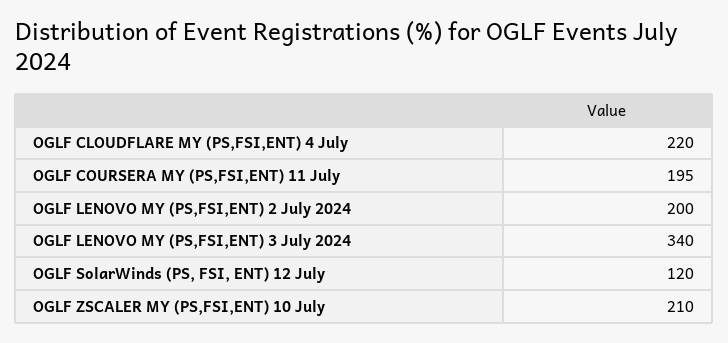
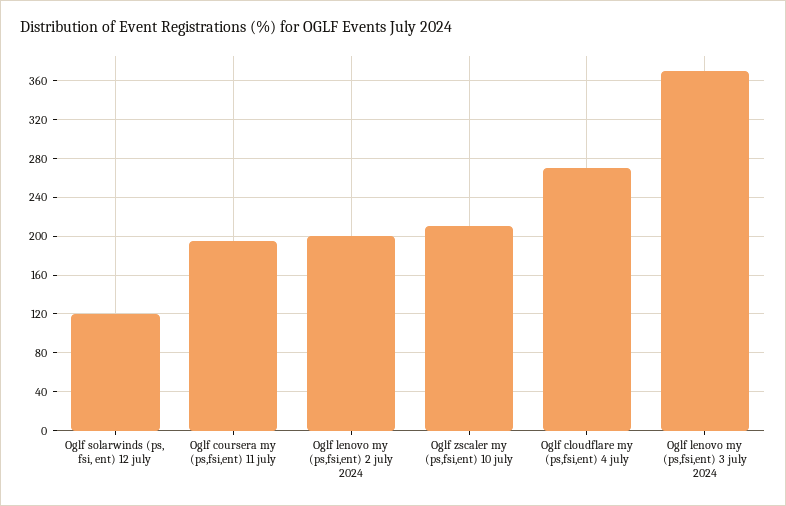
OGLF CLOUDFLARE MY (PS,FSI,ENT) 4 July: 220 -> 270
OGLF LENOVO MY (PS,FSI,ENT) 3 July 2024: 340 -> 370

